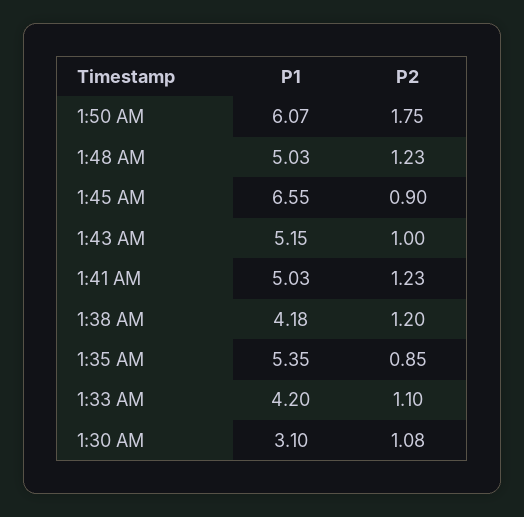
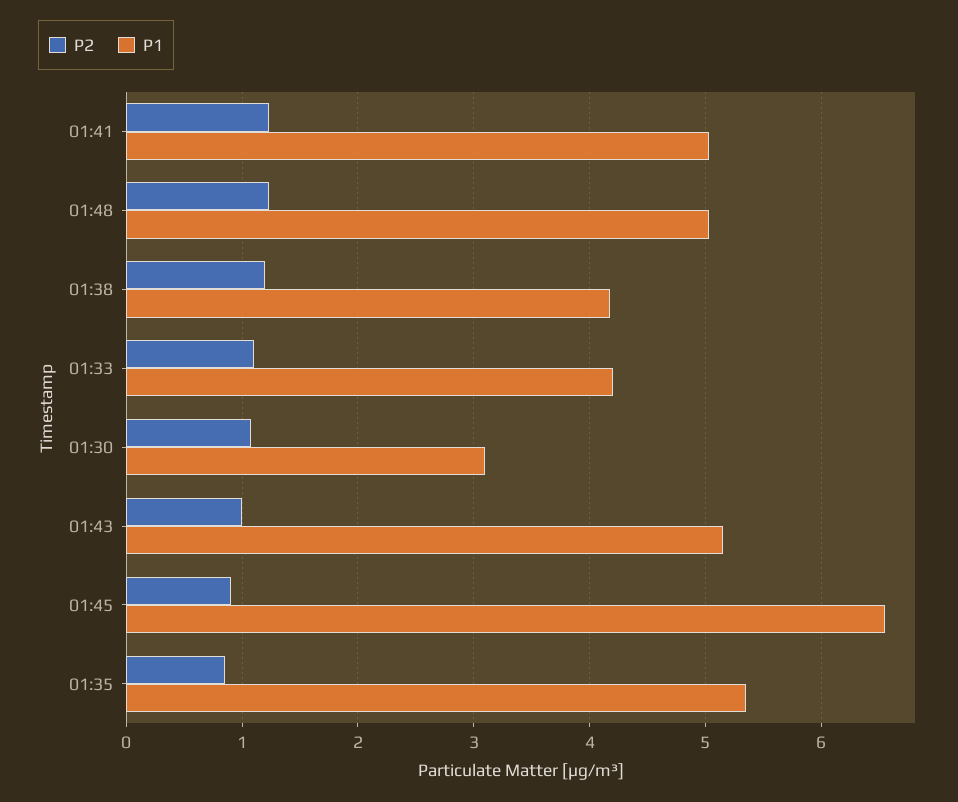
P1, 1:50 AM: 6.07 -> none
P2, 1:50 AM: 1.75 -> none

